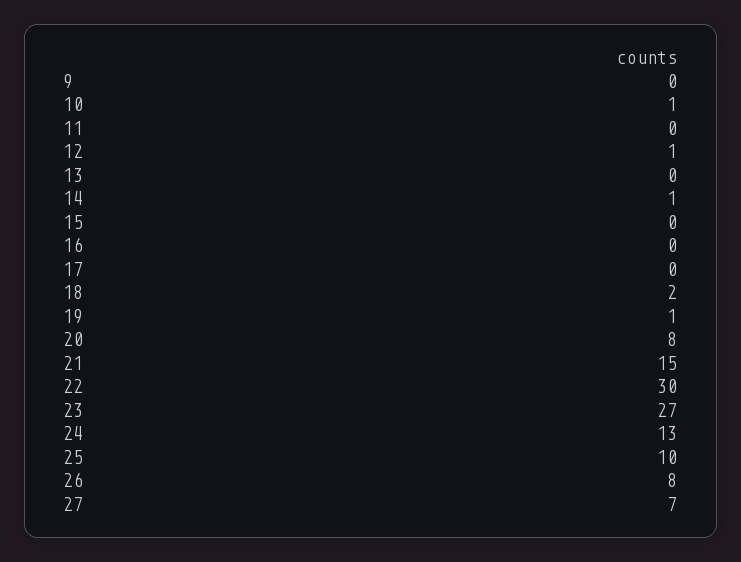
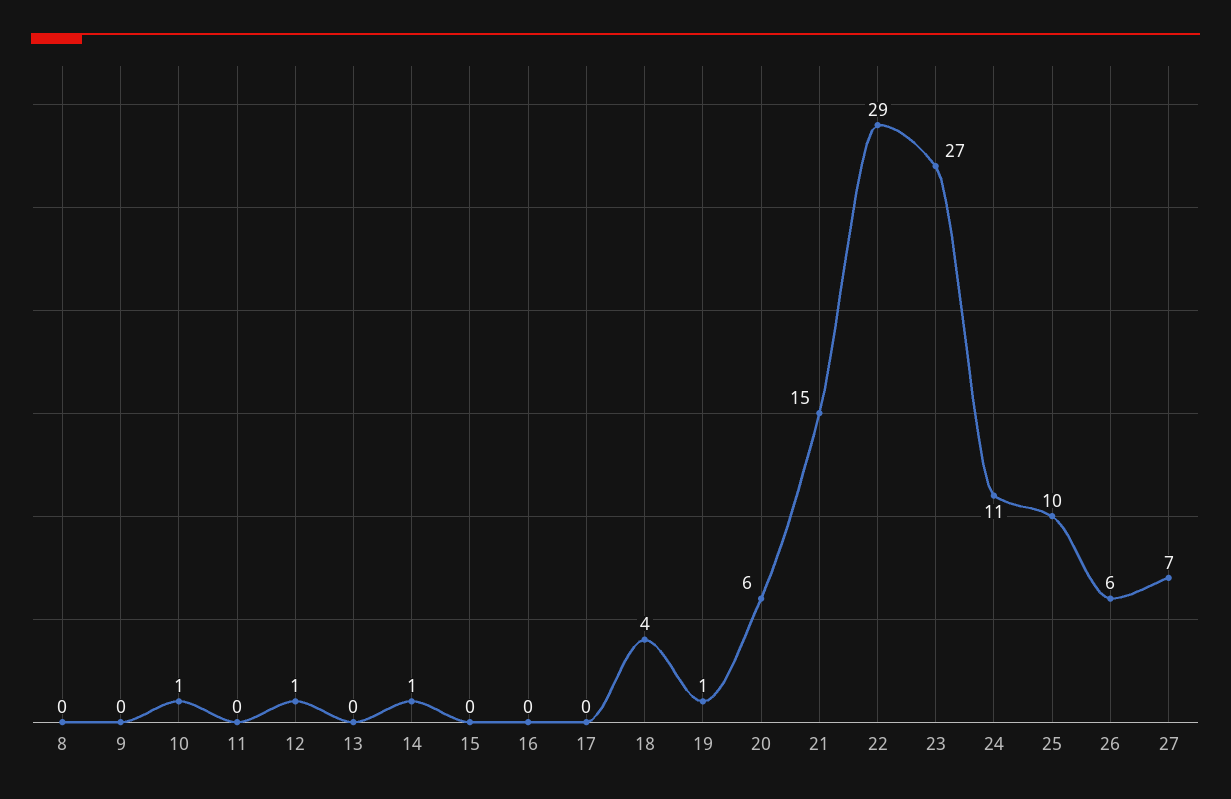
18: 2 -> 4
20: 8 -> 6
22: 30 -> 29
24: 13 -> 11
26: 8 -> 6
8: none -> 0

